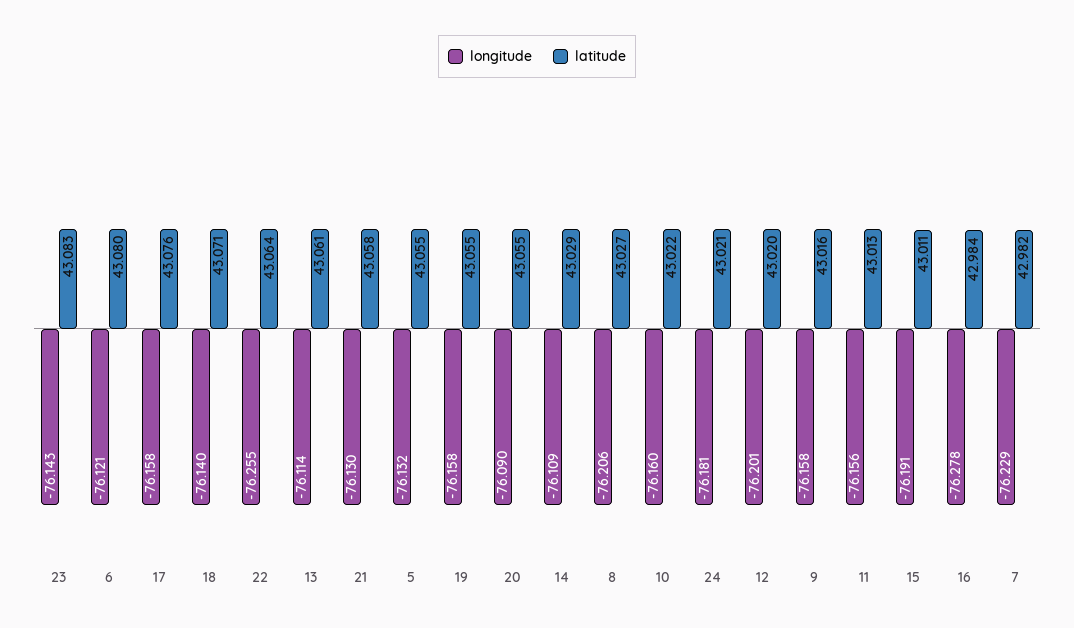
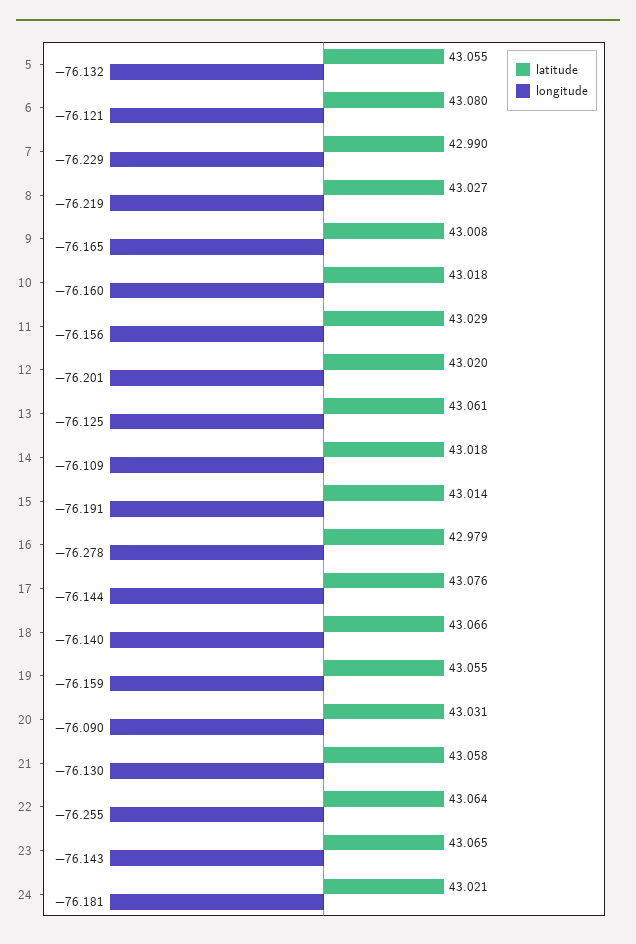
latitude, 23: 43.083 -> 43.065
longitude, 17: -76.158 -> -76.144
latitude, 18: 43.071 -> 43.066
longitude, 13: -76.114 -> -76.125
longitude, 19: -76.158 -> -76.159
latitude, 20: 43.055 -> 43.031
latitude, 14: 43.029 -> 43.018
longitude, 8: -76.206 -> -76.219
latitude, 10: 43.022 -> 43.018
longitude, 9: -76.158 -> -76.165
latitude, 9: 43.016 -> 43.008
latitude, 11: 43.013 -> 43.029
latitude, 15: 43.011 -> 43.014
latitude, 16: 42.984 -> 42.979
latitude, 7: 42.982 -> 42.99

